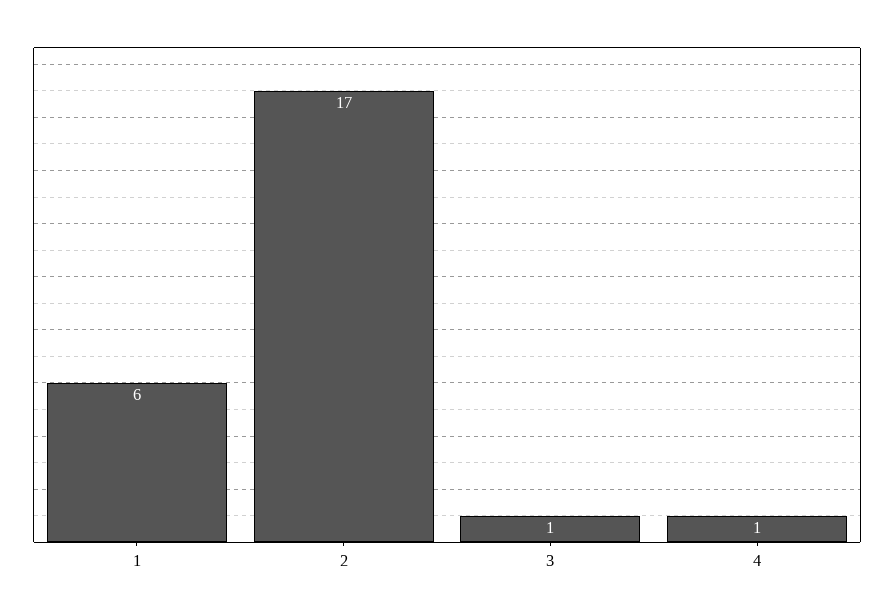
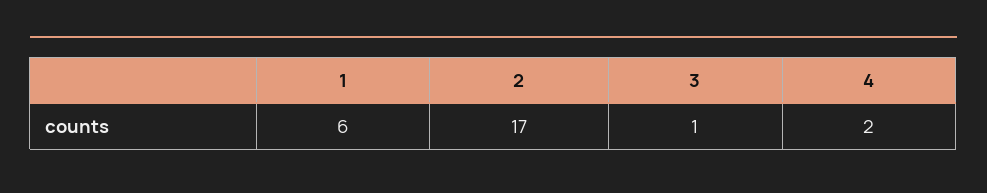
4: 1 -> 2

